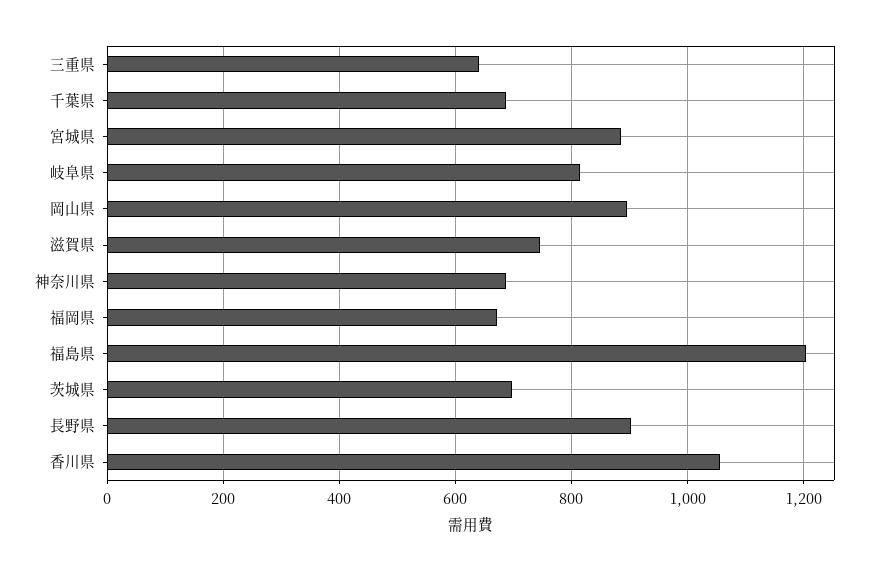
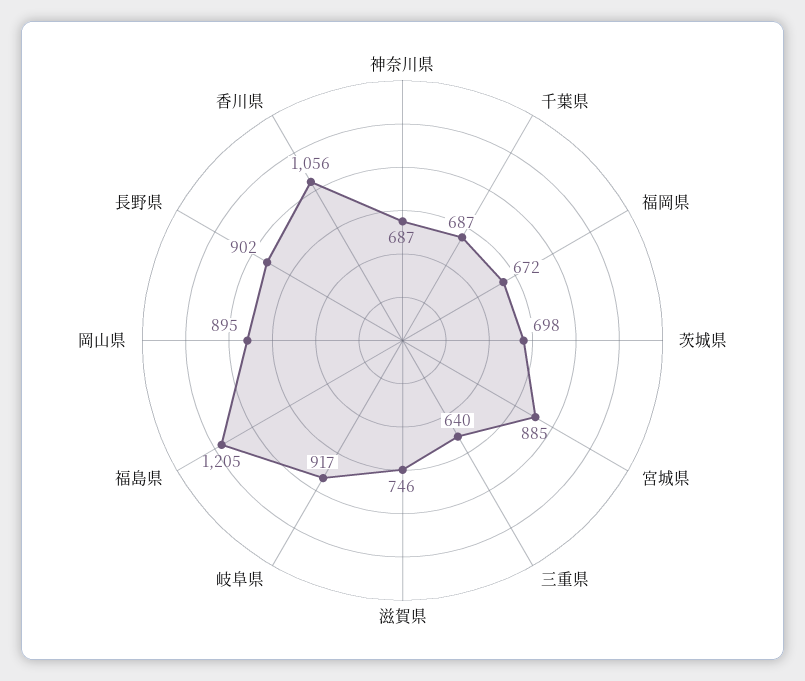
岐阜県: 820 -> 917

